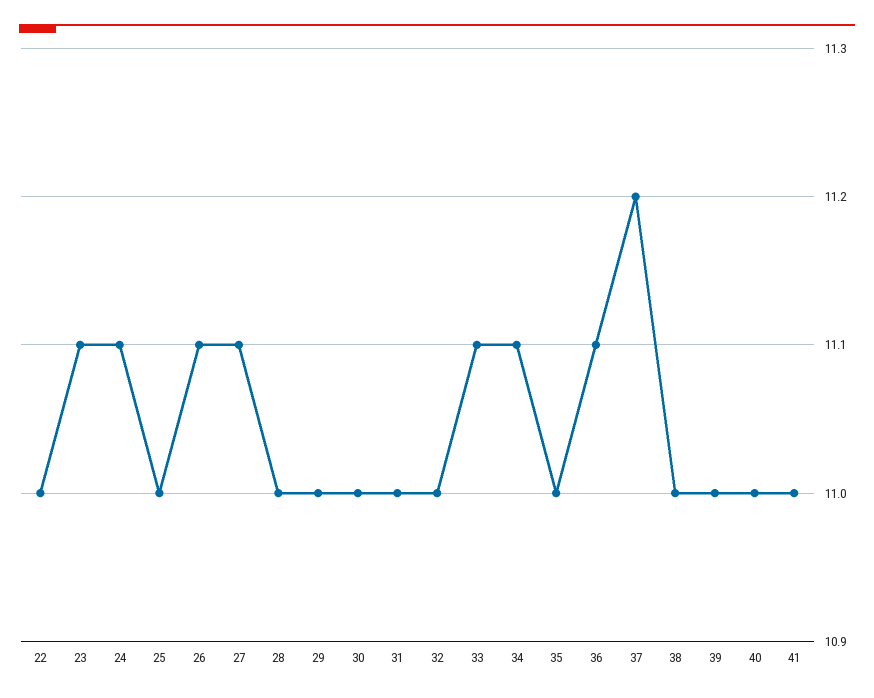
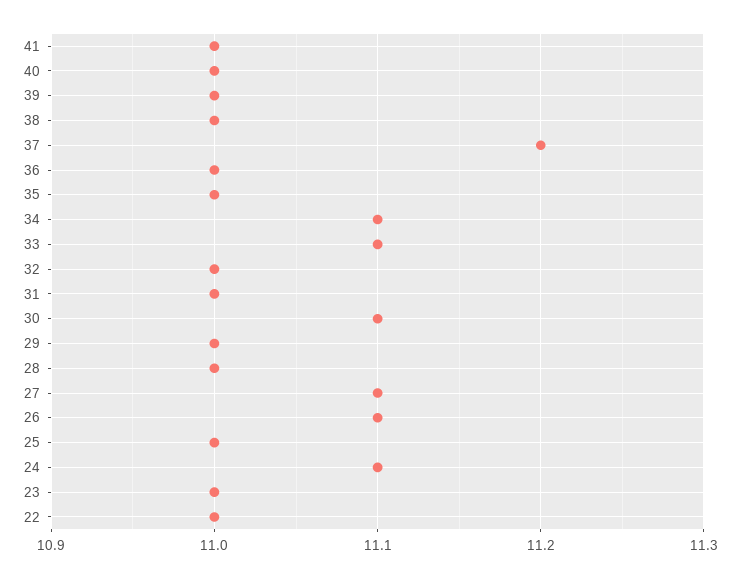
23: 11.1 -> 11
30: 11 -> 11.1
36: 11.1 -> 11

